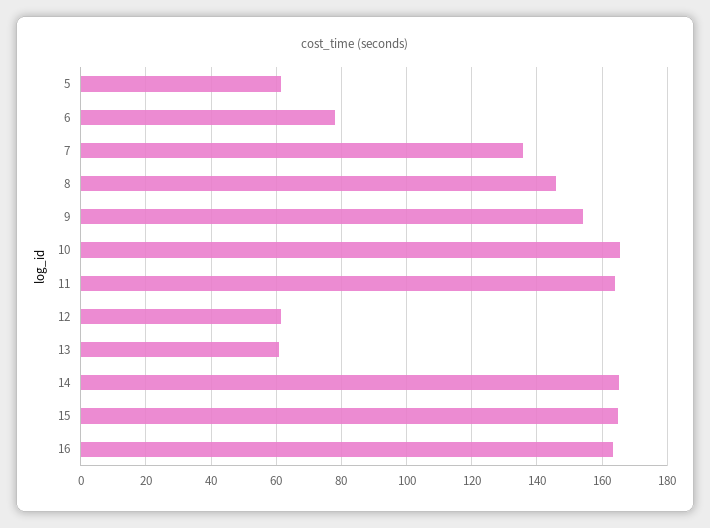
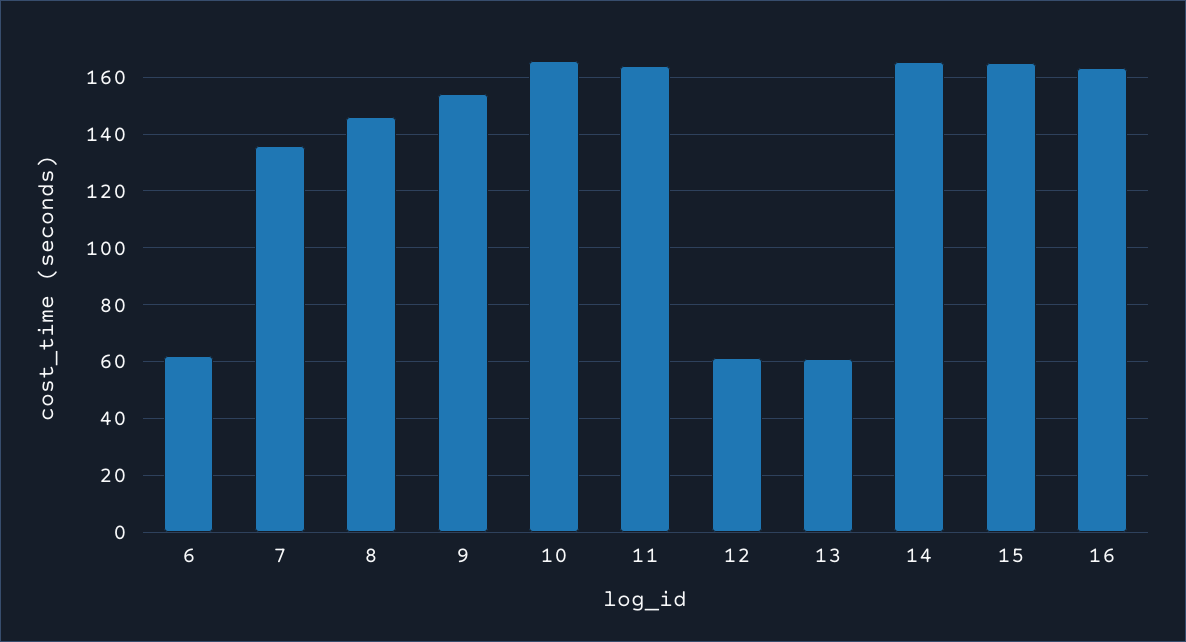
5: 62 -> none
6: 78 -> 62.5

